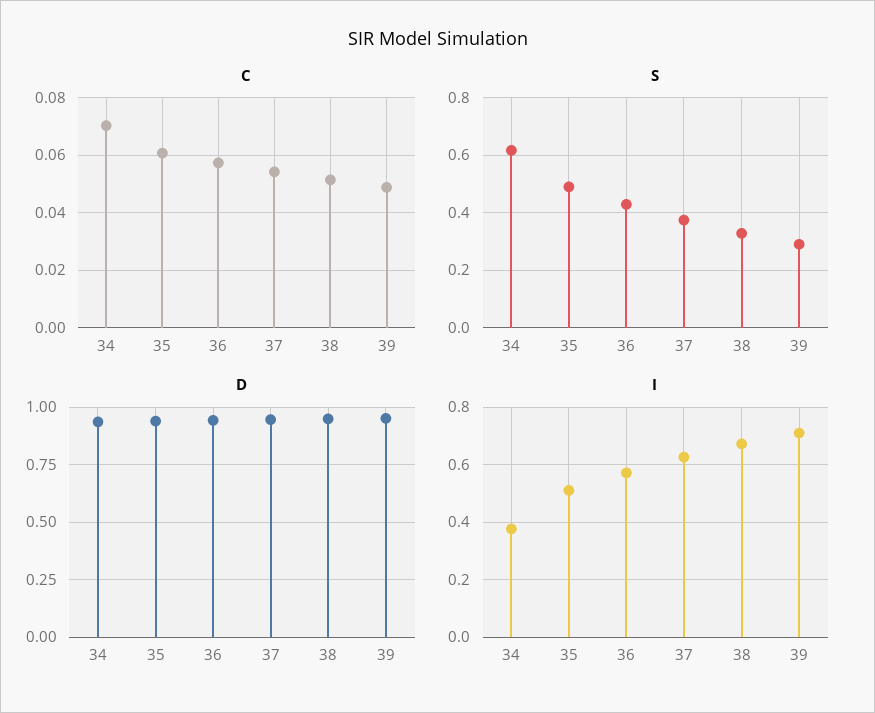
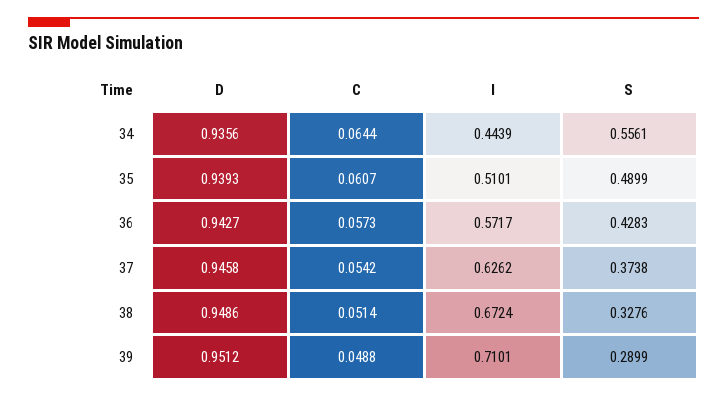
C, 34: 0.07 -> 0.0644
S, 34: 0.625 -> 0.5561
I, 34: 0.375 -> 0.4439

